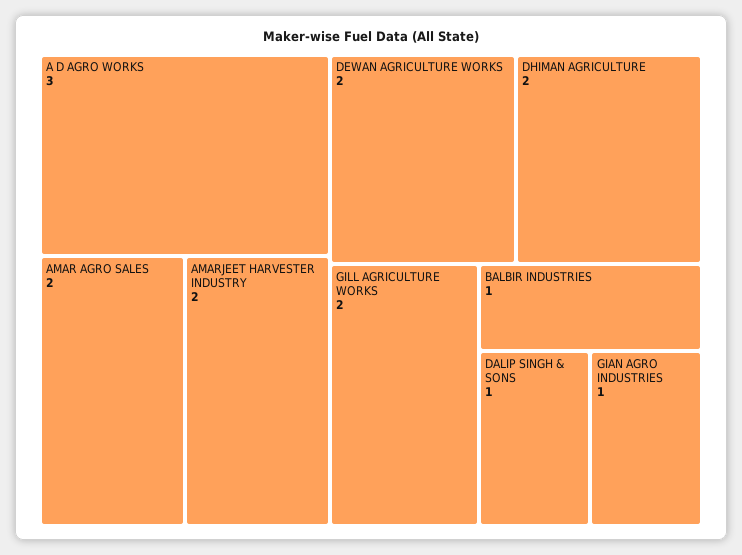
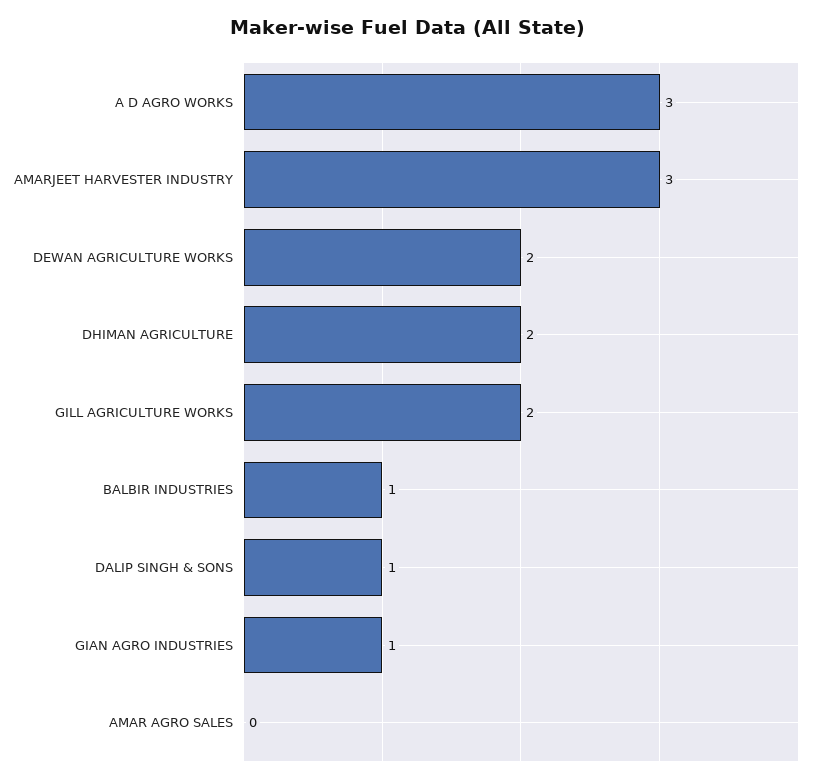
AMAR AGRO SALES: 2 -> 0
AMARJEET HARVESTER INDUSTRY: 2 -> 3

